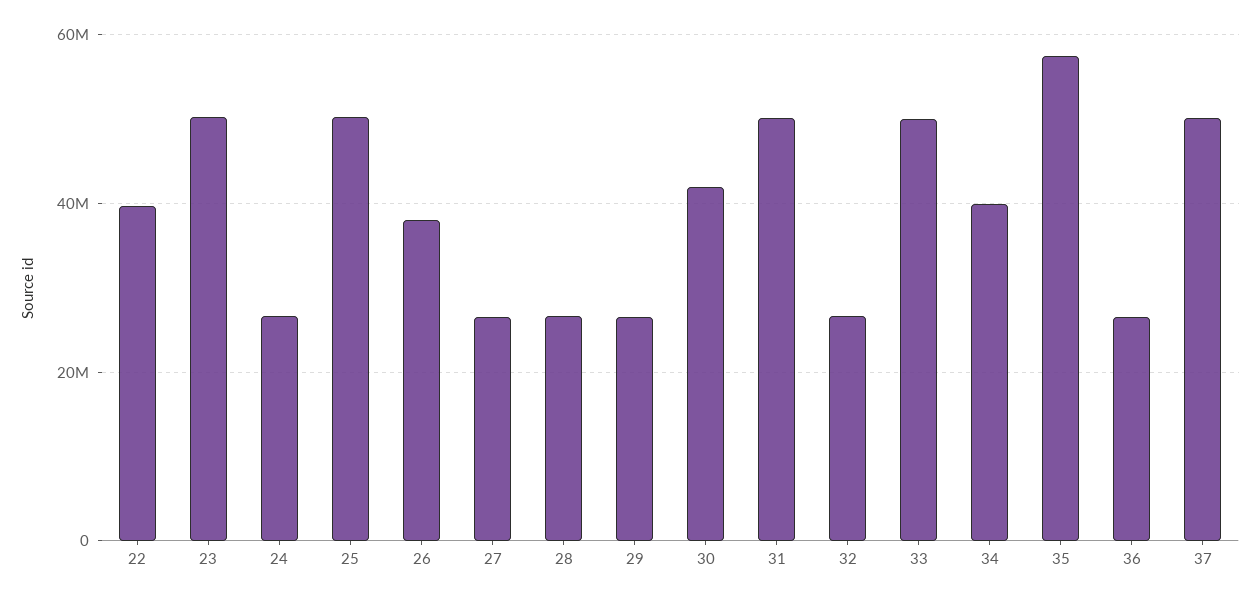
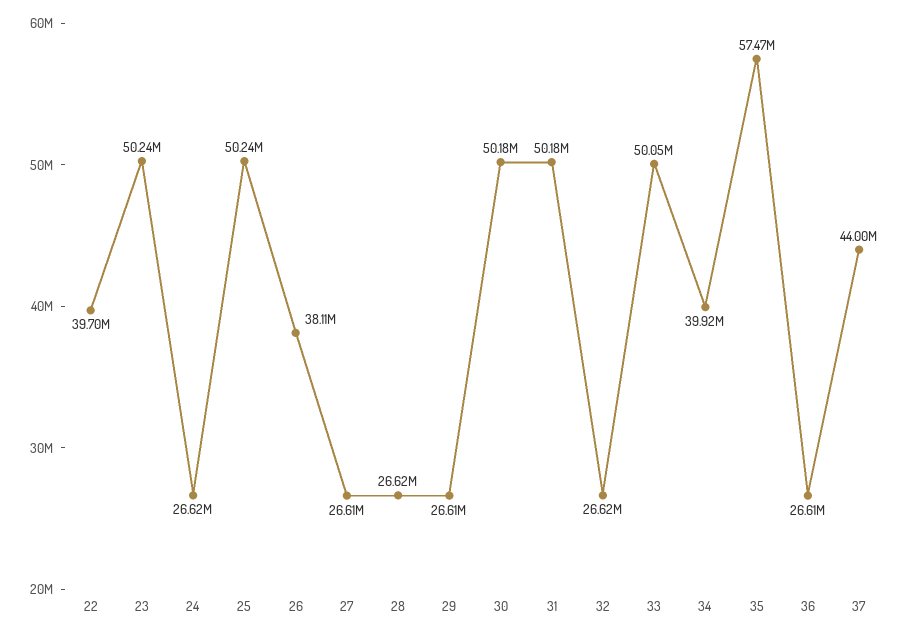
30: 42000000 -> 50180000
37: 50000000 -> 44000000

